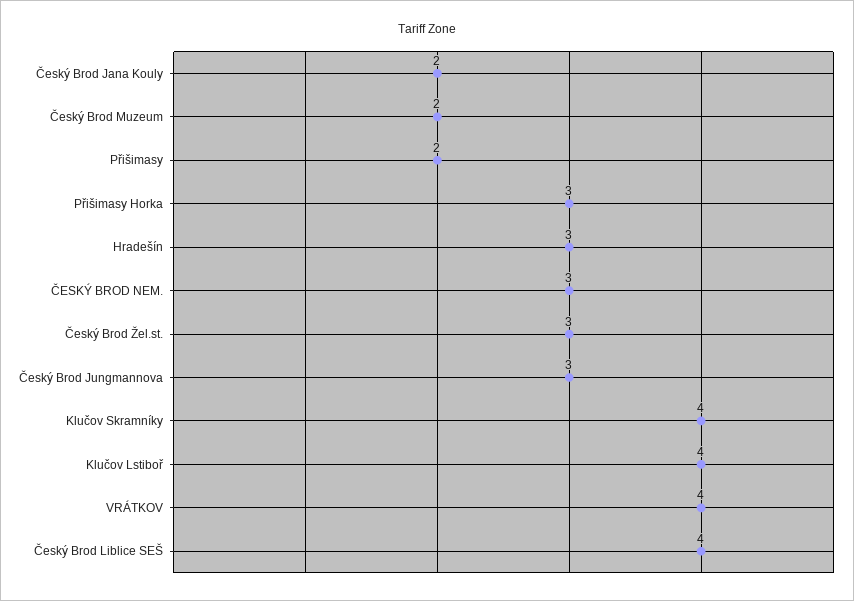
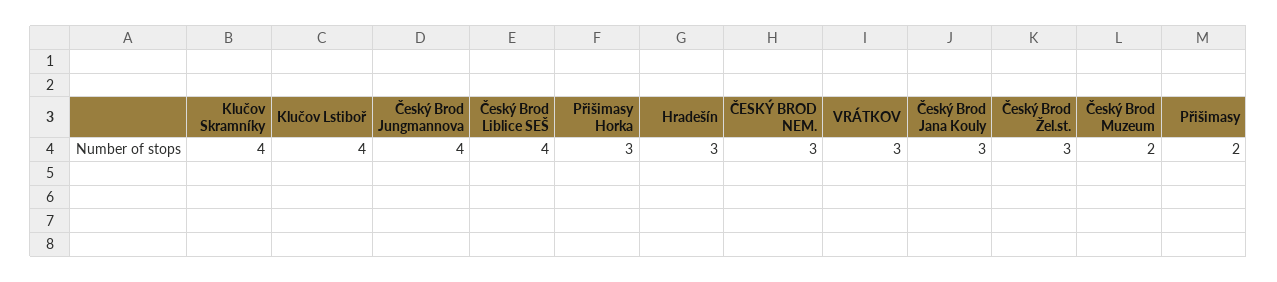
Český Brod Jana Kouly: 2 -> 3
Český Brod Jungmannova: 3 -> 4
VRÁTKOV: 4 -> 3

